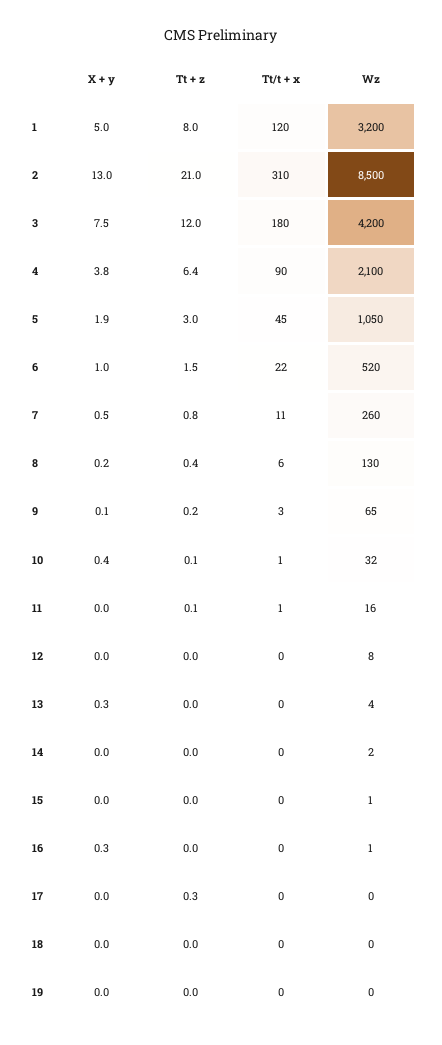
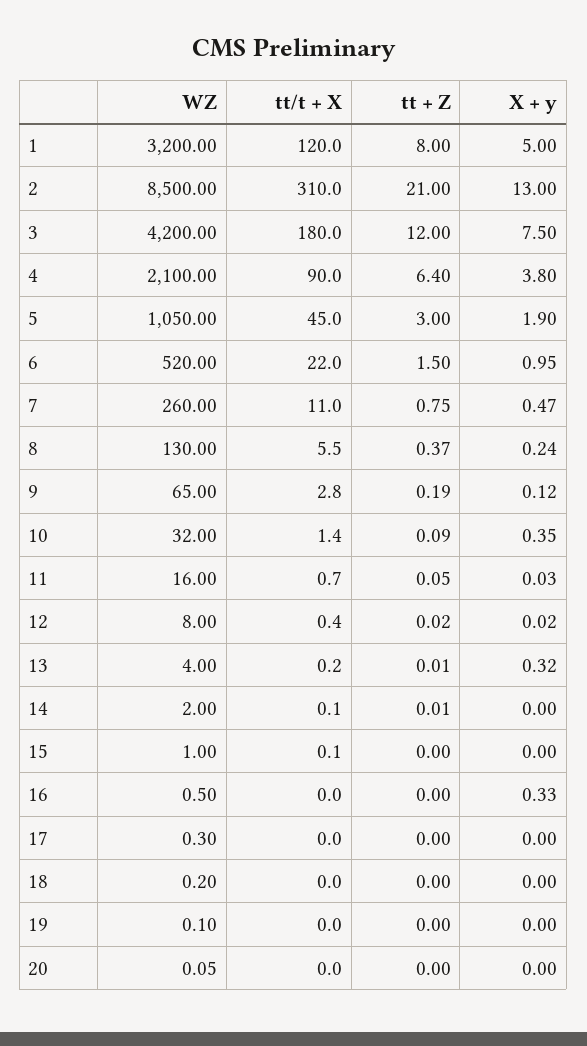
Tt + z, 17: 0.3 -> 0
Wz, 20: none -> 0.05
Tt/t + x, 20: none -> 0
Tt + z, 20: none -> 0
X + y, 20: none -> 0

